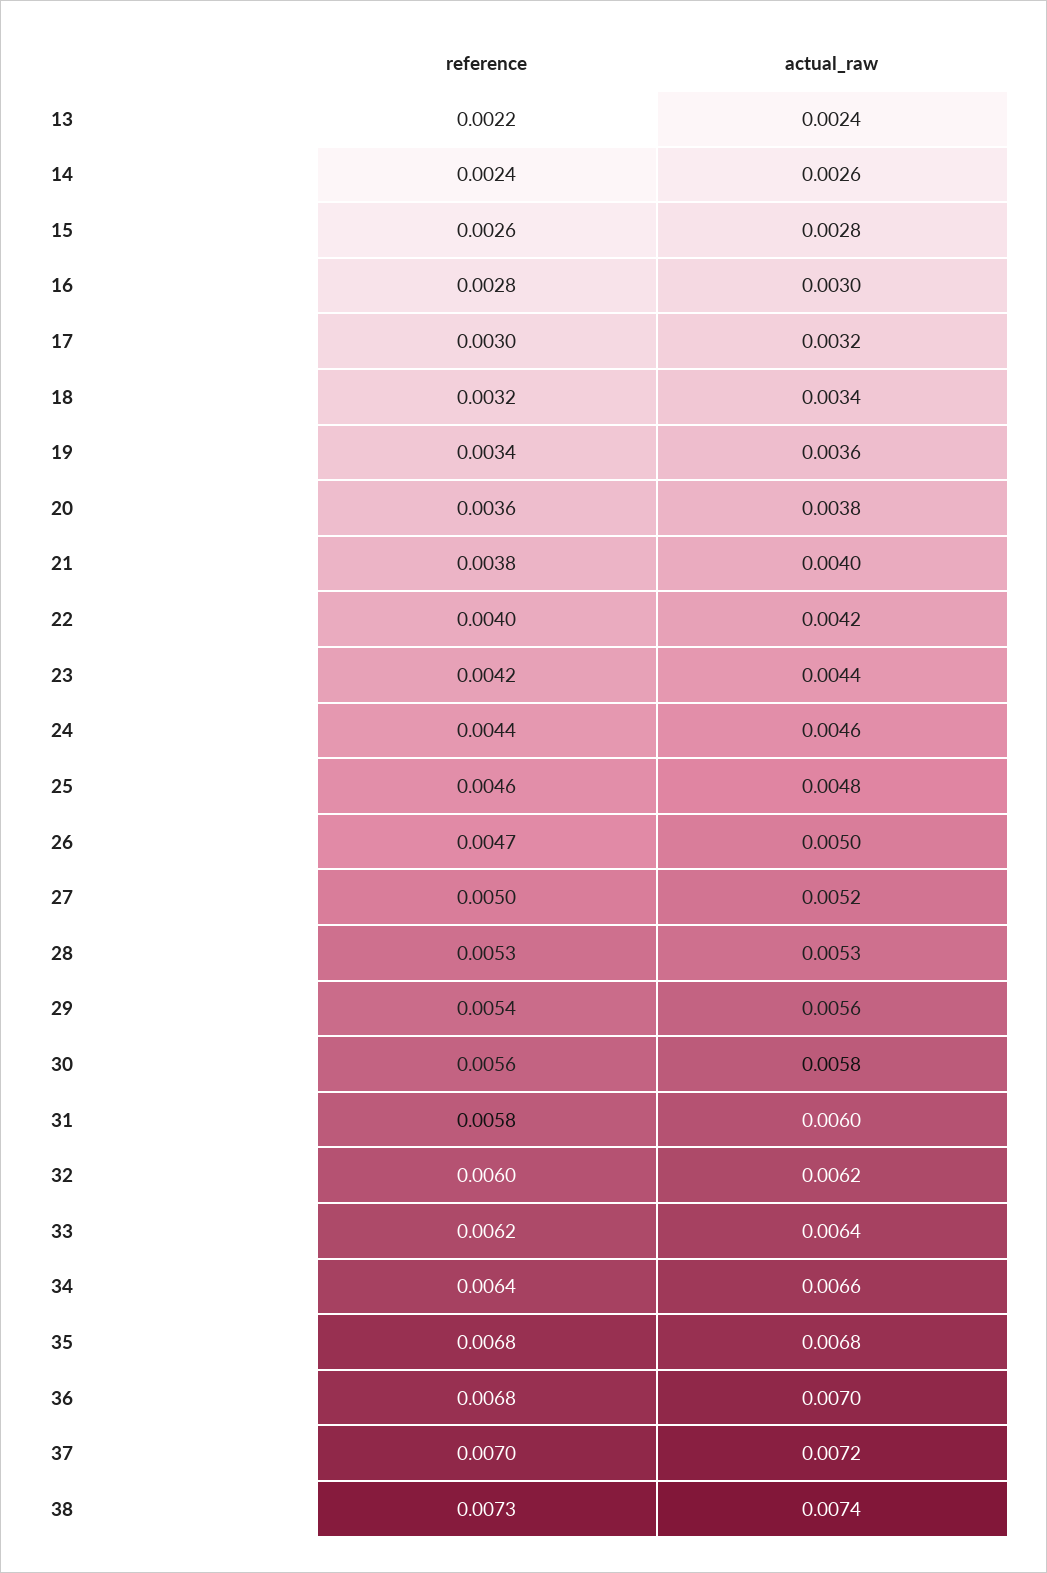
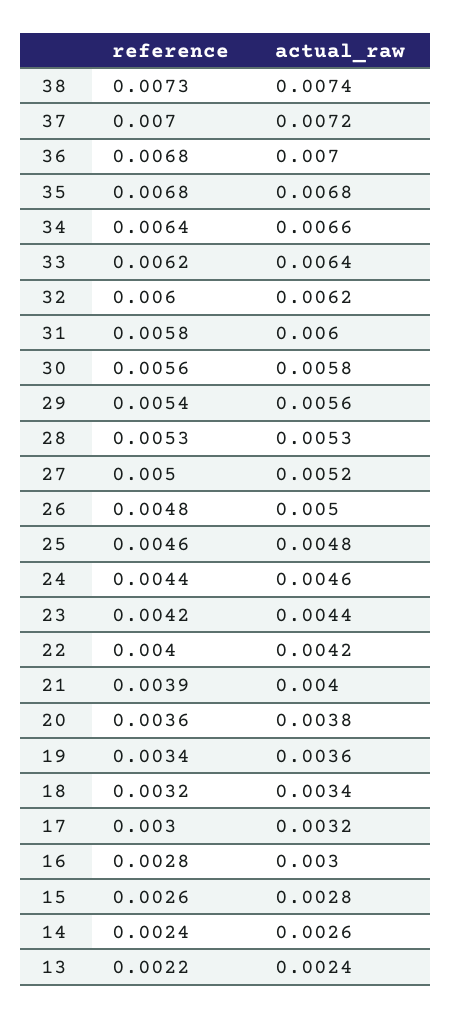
reference, 21: 0.0038 -> 0.0039
reference, 26: 0.0047 -> 0.0048

